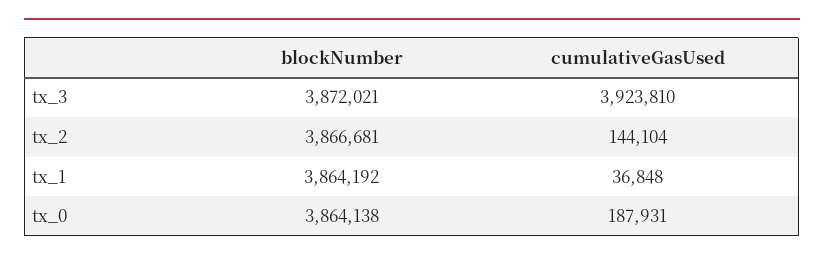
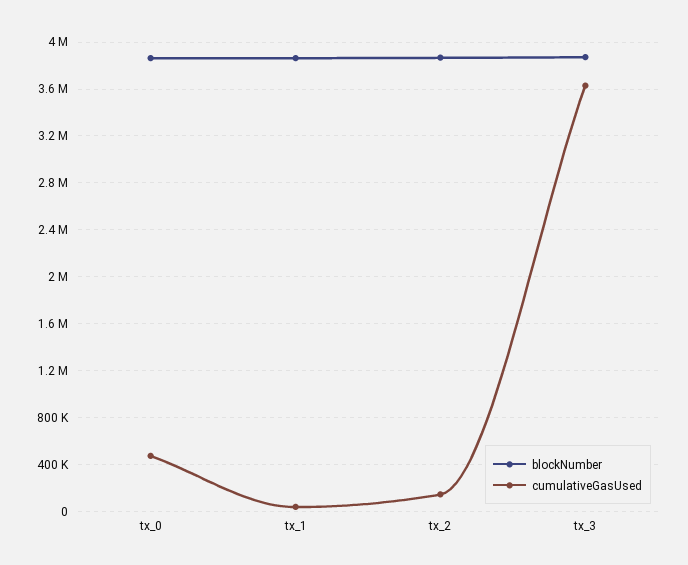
cumulativeGasUsed, tx_3: 3923810 -> 3600000
cumulativeGasUsed, tx_0: 187931 -> 500000

